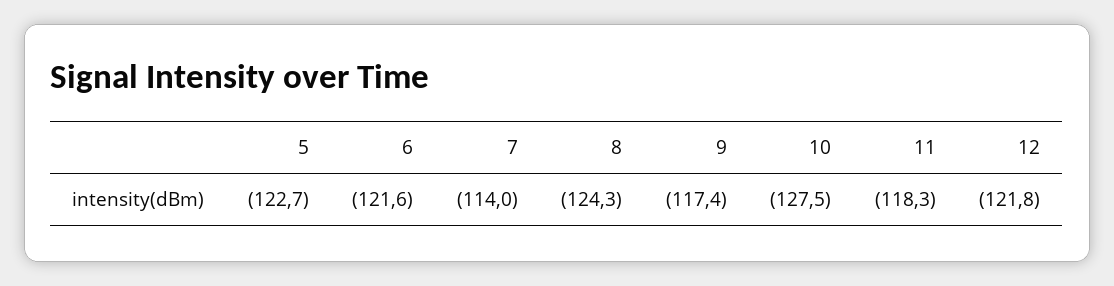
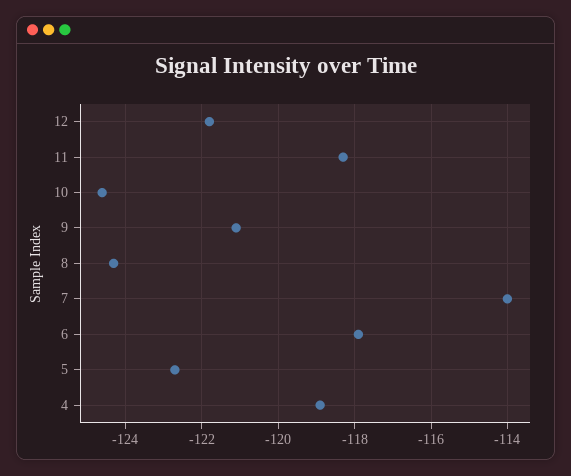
6: -121.6 -> -118
9: -117.4 -> -121
10: -127.5 -> -124.5
4: none -> -119

